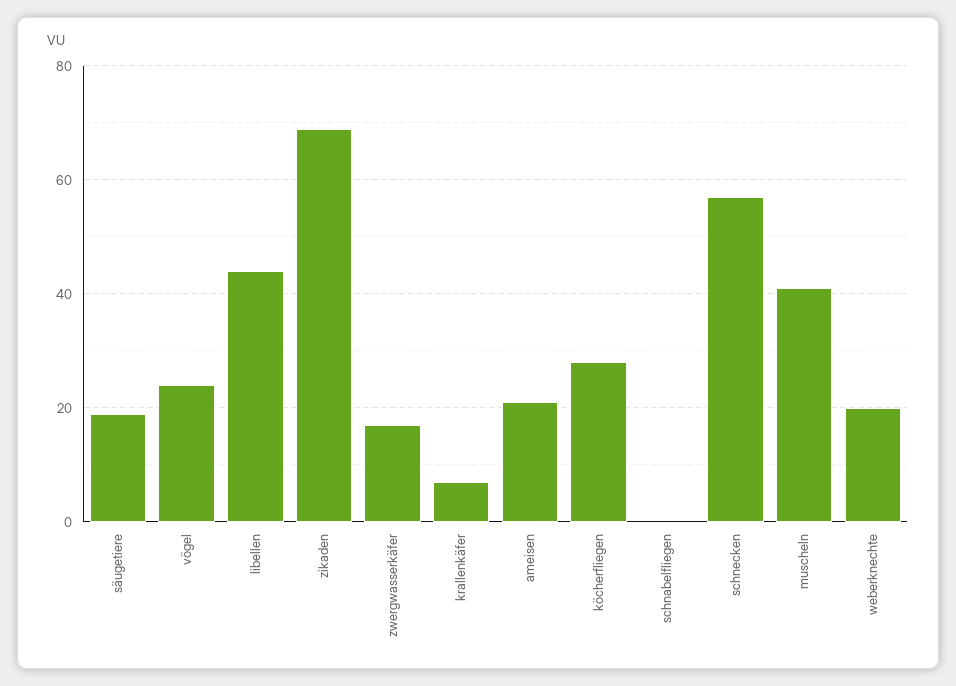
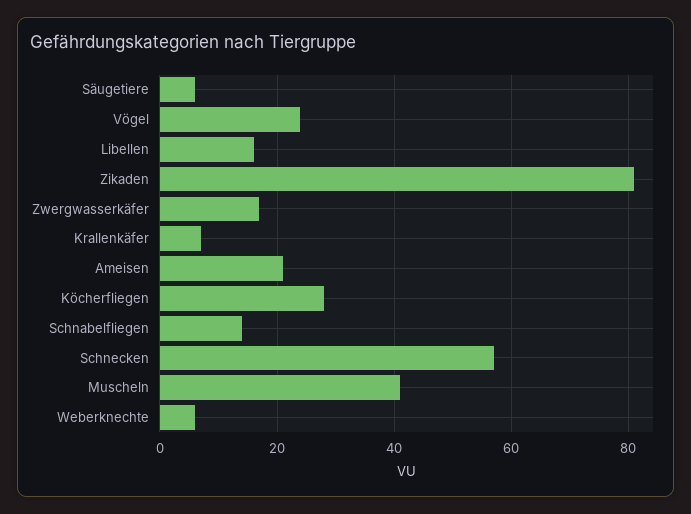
säugetiere: 20 -> 5
libellen: 45 -> 15
zikaden: 70 -> 80
schnabelfliegen: 0 -> 15
weberknechte: 20 -> 5

